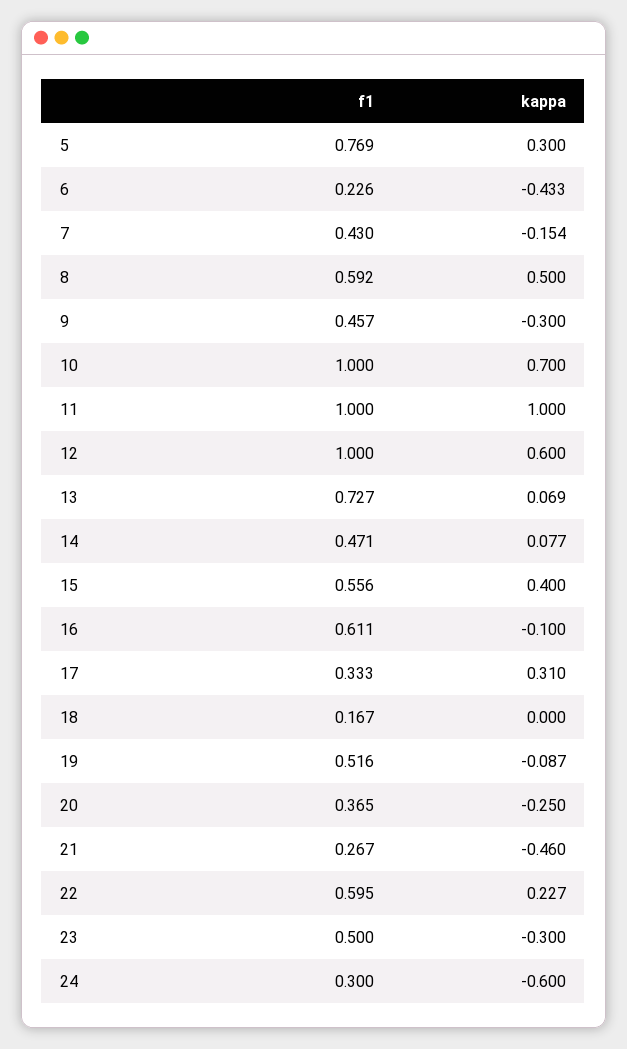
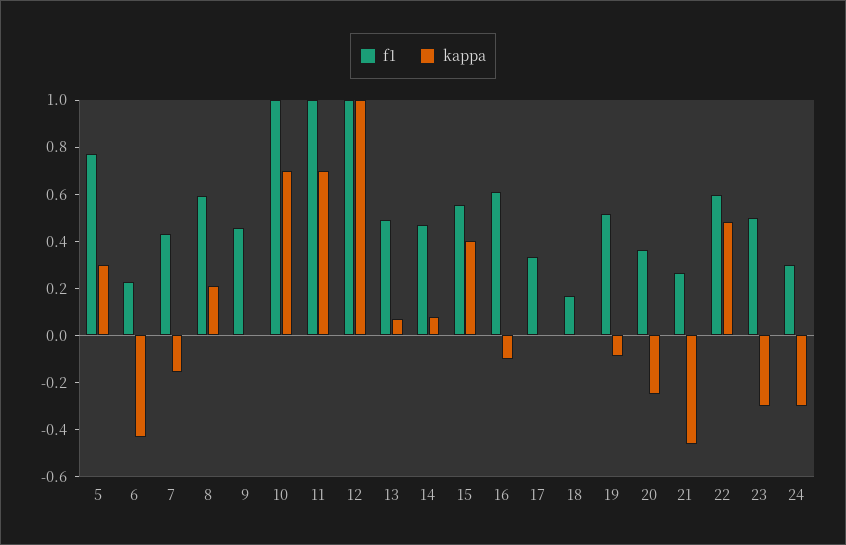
kappa, 8: 0.5 -> 0.2
kappa, 9: -0.3 -> 0
kappa, 11: 1 -> 0.7
kappa, 12: 0.6 -> 1
f1, 13: 0.727 -> 0.5
kappa, 17: 0.31 -> 0
kappa, 22: 0.227 -> 0.5
kappa, 24: -0.6 -> -0.3

